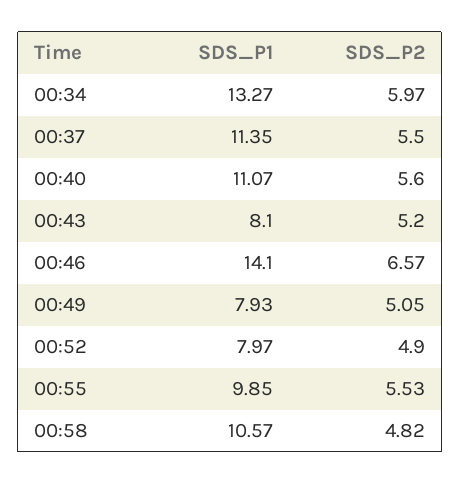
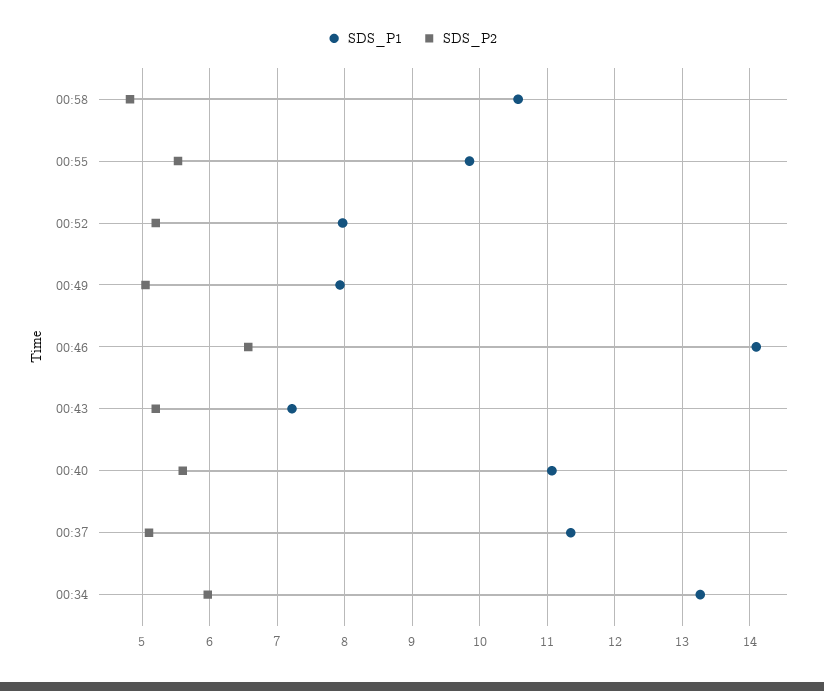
SDS_P2, 00:37: 5.5 -> 5.1
SDS_P1, 00:43: 8.1 -> 7.2
SDS_P2, 00:52: 4.9 -> 5.2

